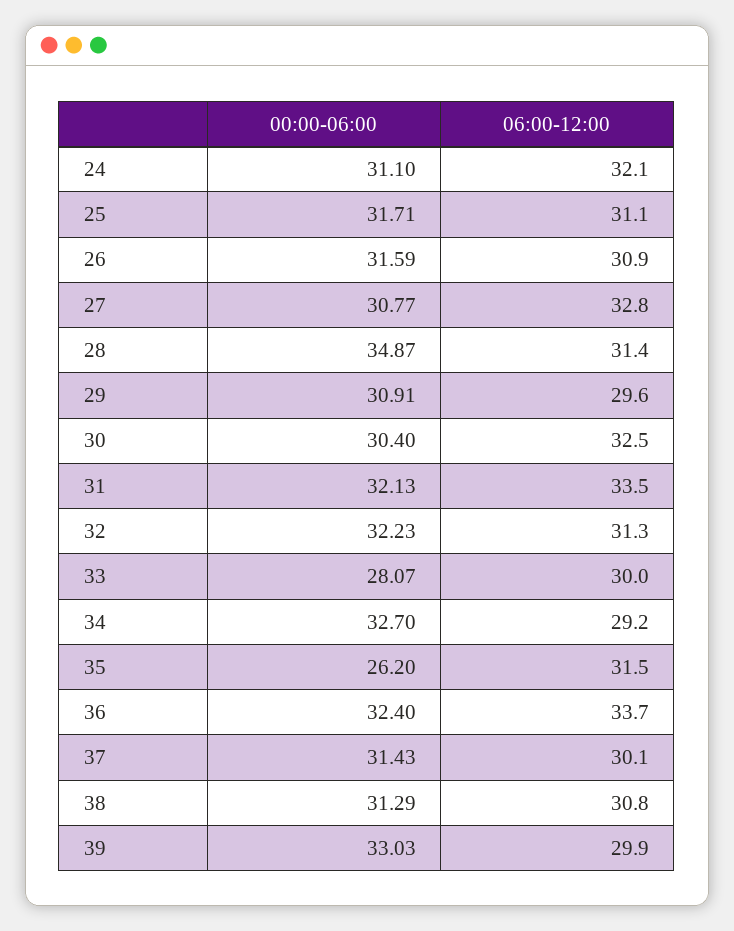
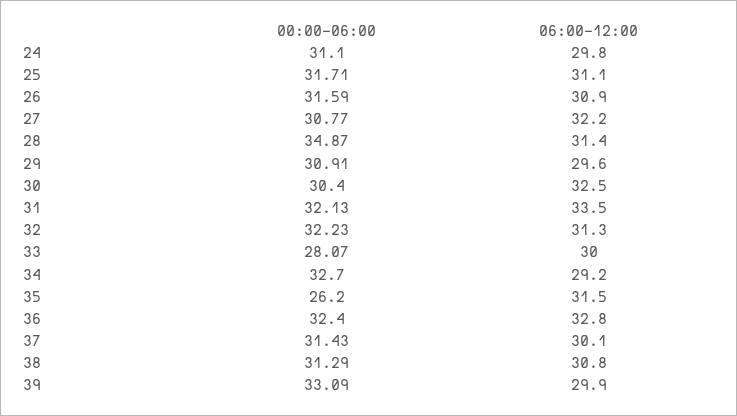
06:00-12:00, 24: 32.1 -> 29.8
06:00-12:00, 27: 32.8 -> 32.2
06:00-12:00, 36: 33.7 -> 32.8
00:00-06:00, 39: 33.03 -> 33.09

